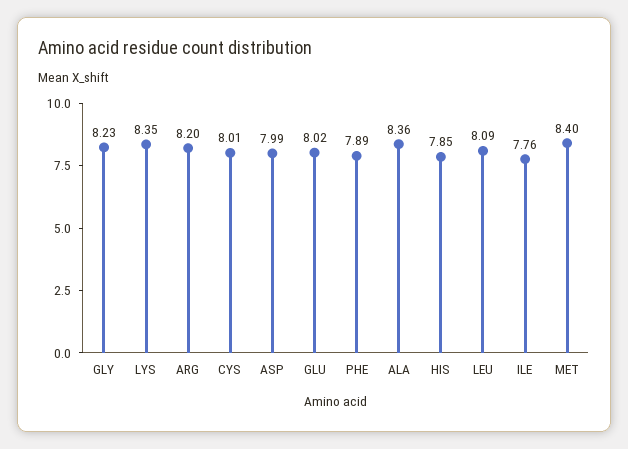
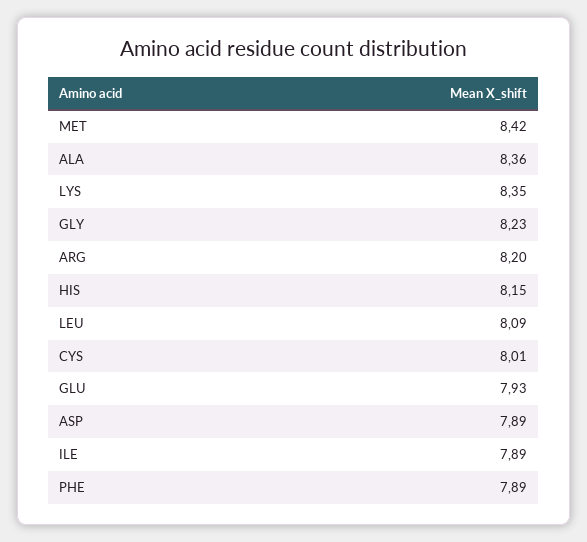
ASP: 7.99 -> 7.89
GLU: 8.02 -> 7.93
HIS: 7.85 -> 8.15
ILE: 7.76 -> 7.89
MET: 8.4 -> 8.42

